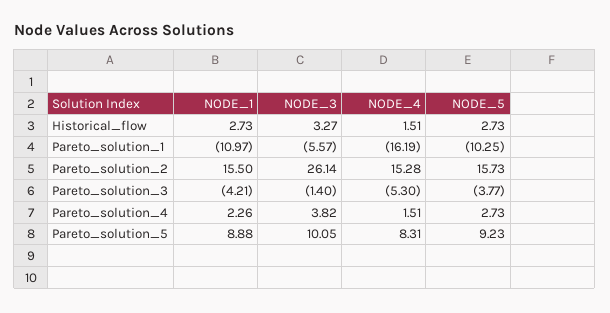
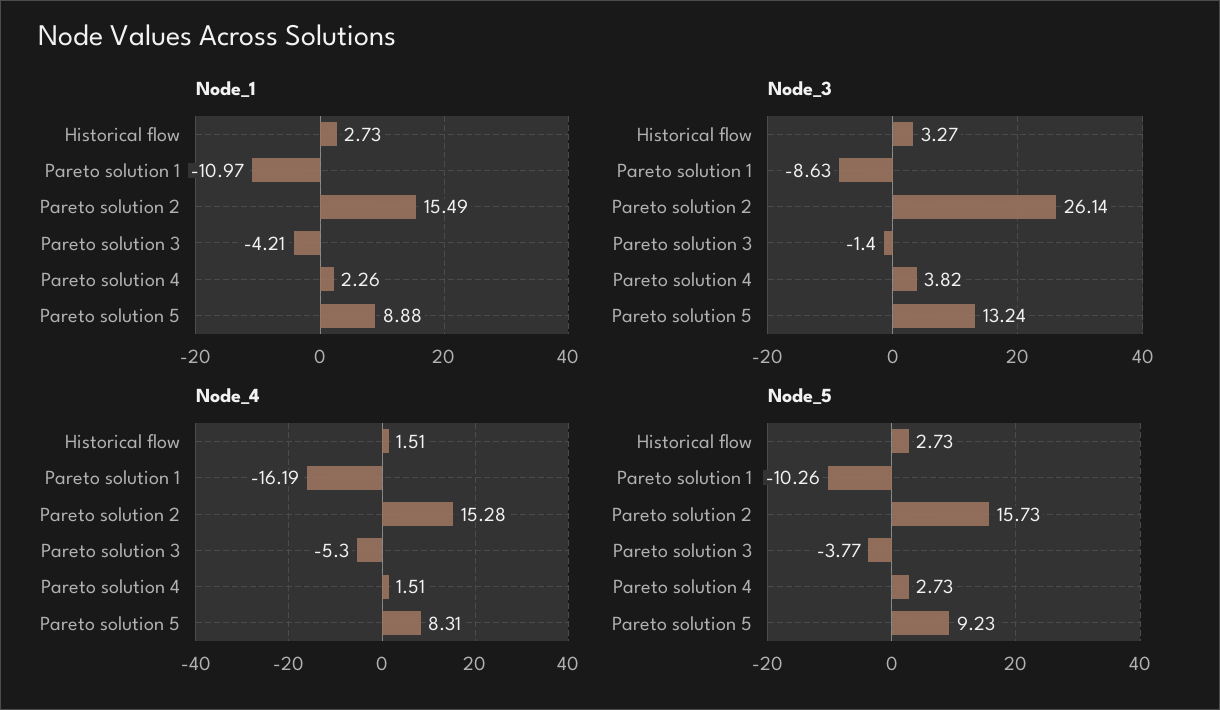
NODE_3, Pareto_solution_1: -5.57 -> -8.63
NODE_5, Pareto_solution_1: -10.25 -> -10.26
NODE_1, Pareto_solution_2: 15.5 -> 15.49
NODE_3, Pareto_solution_5: 10.05 -> 13.24

